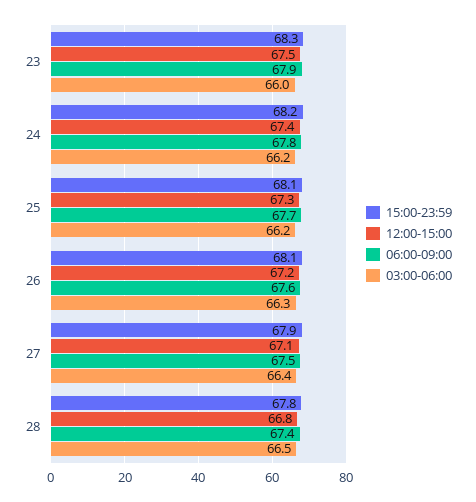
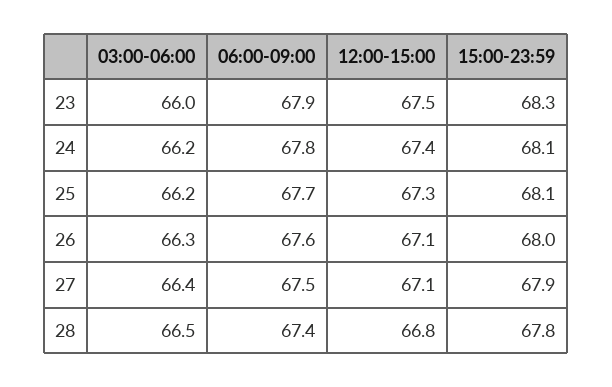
15:00-23:59, 24: 68.2 -> 68.1
15:00-23:59, 26: 68.1 -> 68
12:00-15:00, 26: 67.2 -> 67.1

